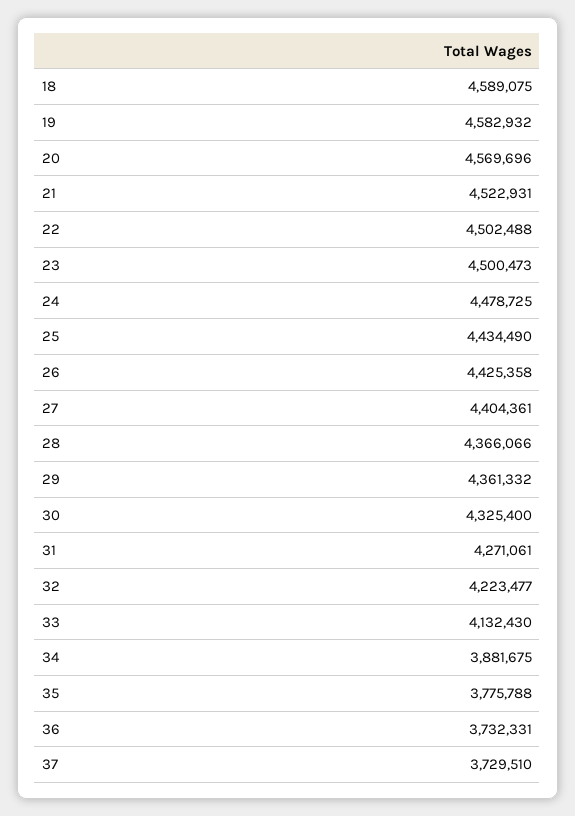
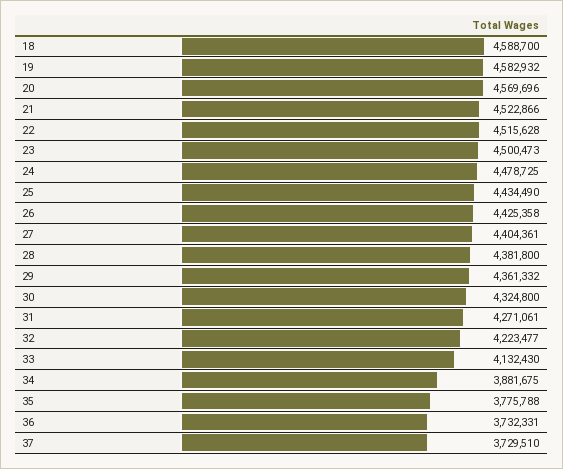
18: 4589075 -> 4588700
21: 4522931 -> 4522866
22: 4502488 -> 4515628
28: 4366066 -> 4381800
30: 4325400 -> 4324800

